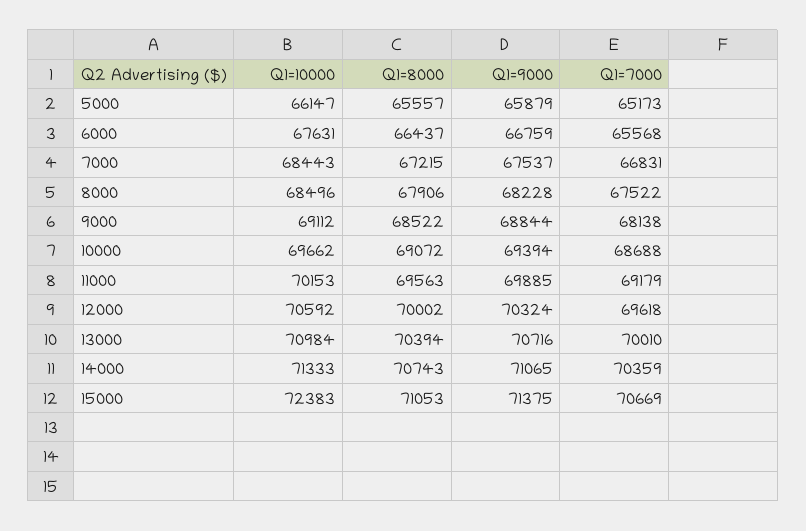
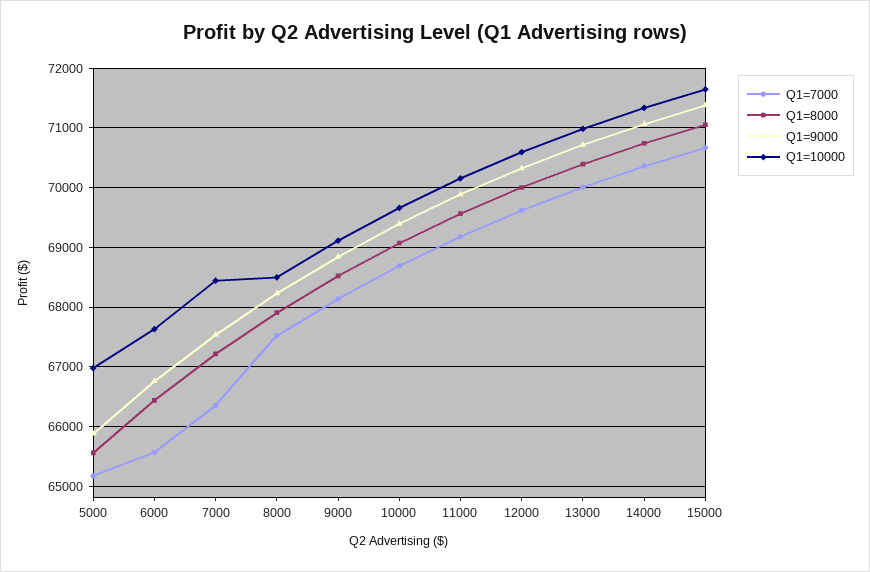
Q1=10000, 5000: 66147 -> 67000
Q1=7000, 7000: 66831 -> 66400
Q1=10000, 15000: 72383 -> 71600

